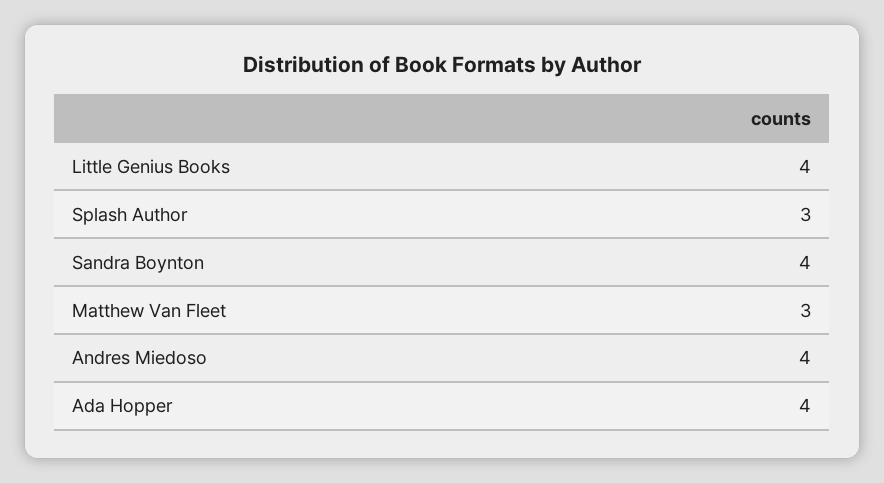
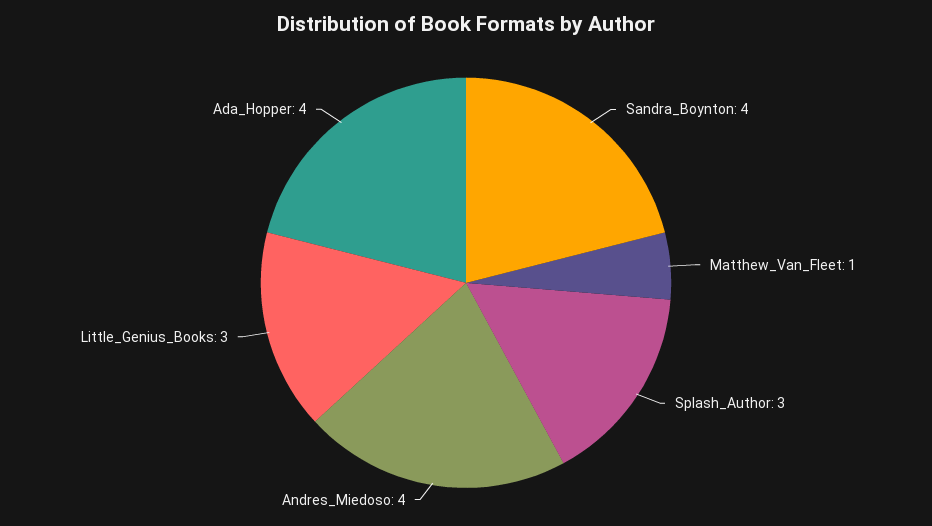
Little Genius Books: 4 -> 3
Matthew Van Fleet: 3 -> 1

